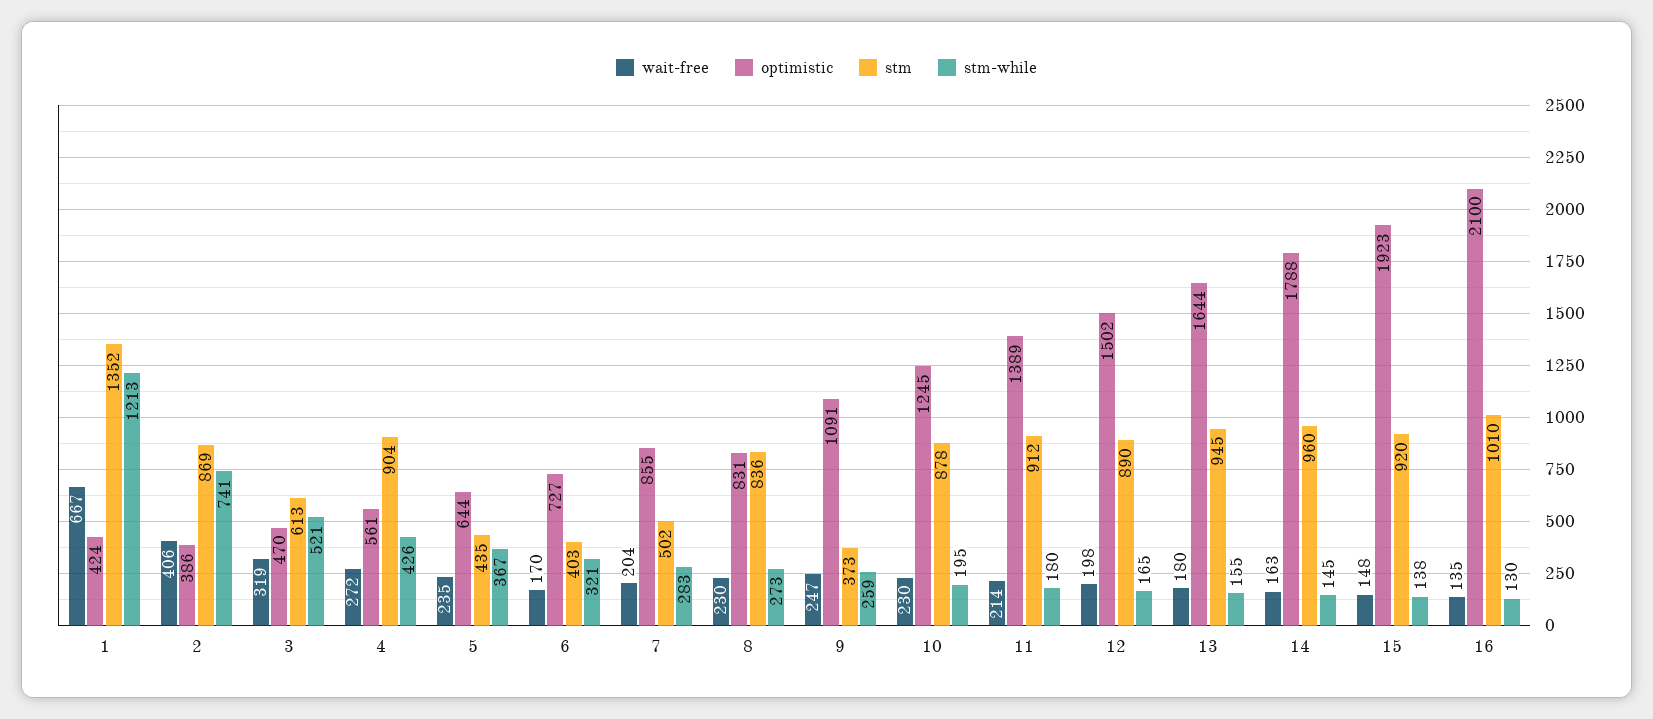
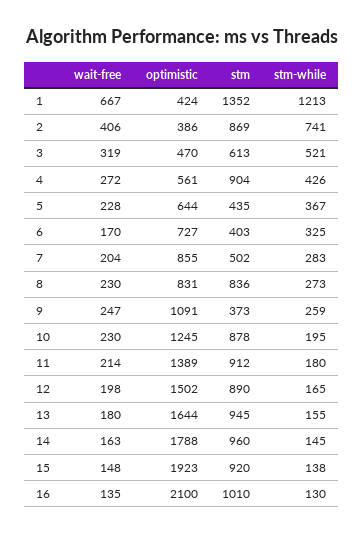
wait-free, 5: 235 -> 228
stm-while, 6: 321 -> 325

